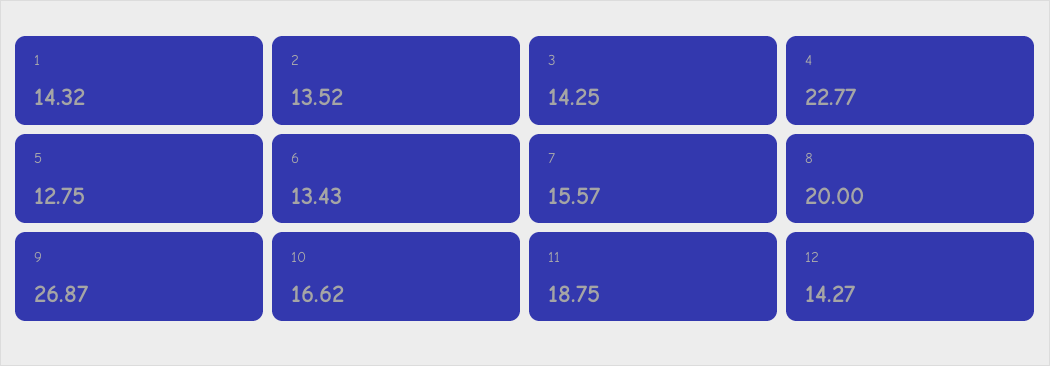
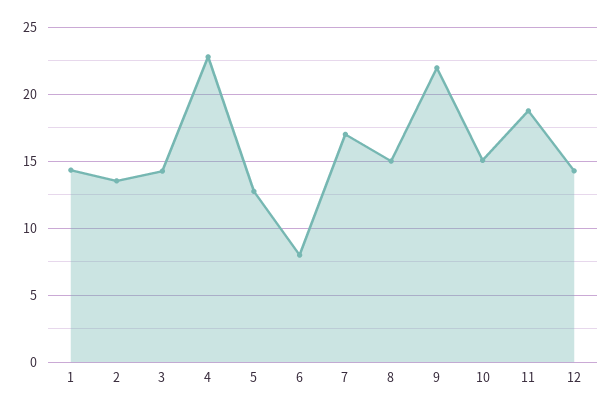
6: 13.43 -> 8
7: 15.57 -> 17
8: 20 -> 15
9: 26.87 -> 22
10: 16.62 -> 15

